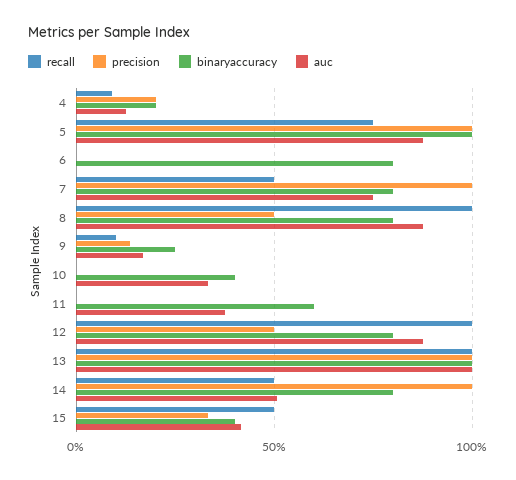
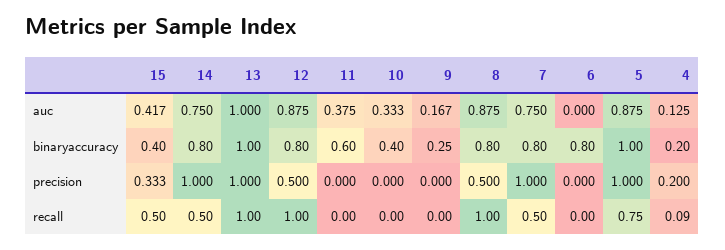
recall, 9: 0.1 -> 0
precision, 9: 0.15 -> 0
auc, 14: 0.5 -> 0.75

